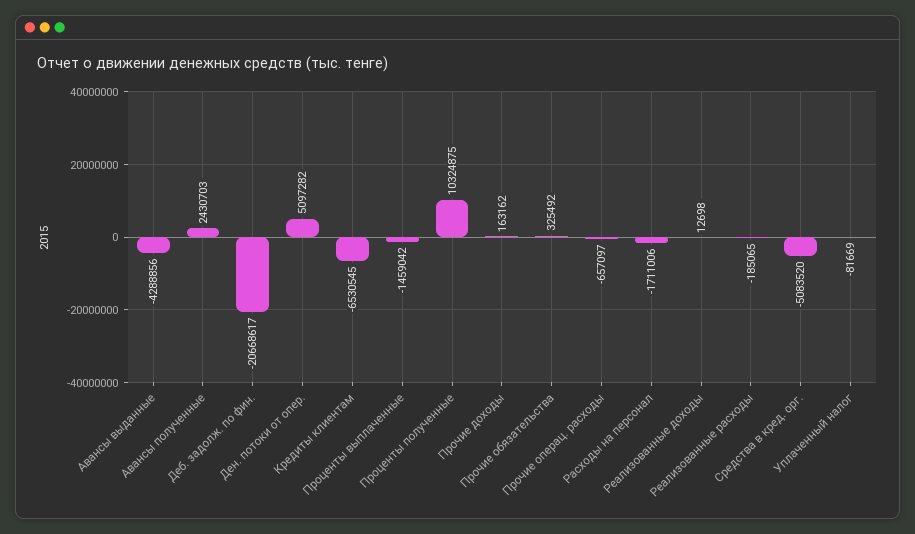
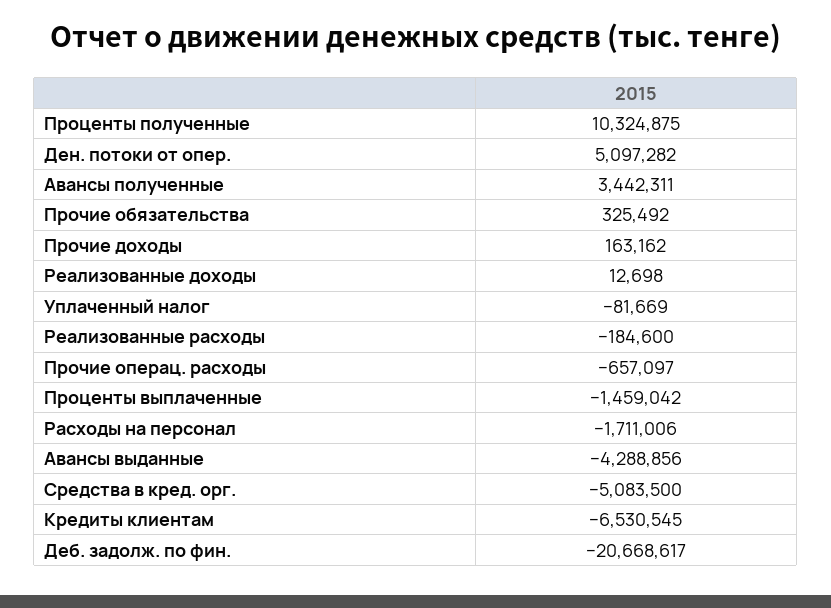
Авансы полученные: 2430703 -> 3442311
Реализованные расходы: -185065 -> -184600
Средства в кред. орг.: -5083520 -> -5083500

